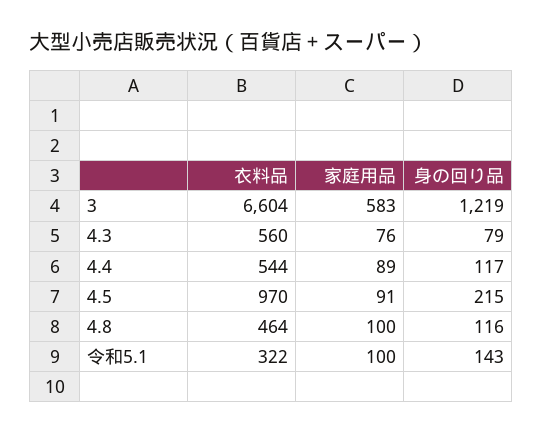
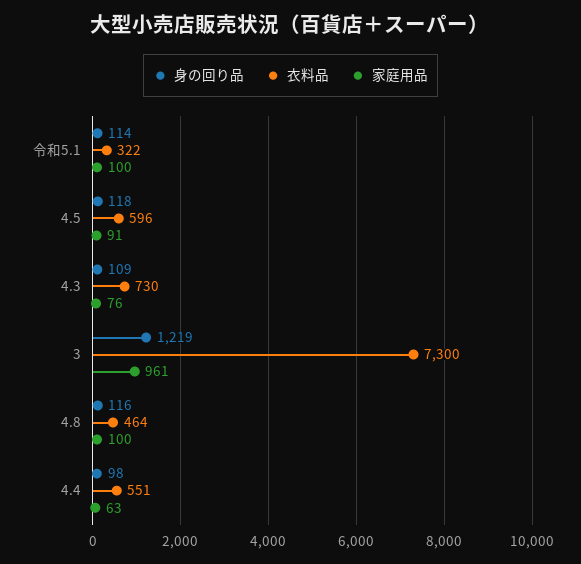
衣料品, 3: 6604 -> 7300
家庭用品, 3: 583 -> 961
衣料品, 4.3: 560 -> 730
身の回り品, 4.3: 79 -> 109
衣料品, 4.4: 544 -> 551
家庭用品, 4.4: 89 -> 63
身の回り品, 4.4: 117 -> 98
衣料品, 4.5: 970 -> 596
身の回り品, 4.5: 215 -> 118
身の回り品, 令和5.1: 143 -> 114

